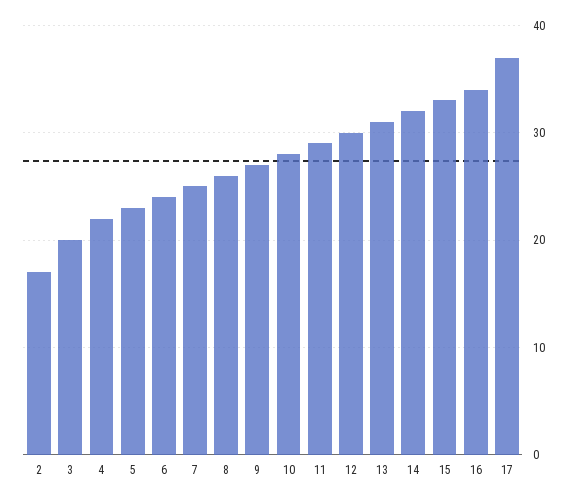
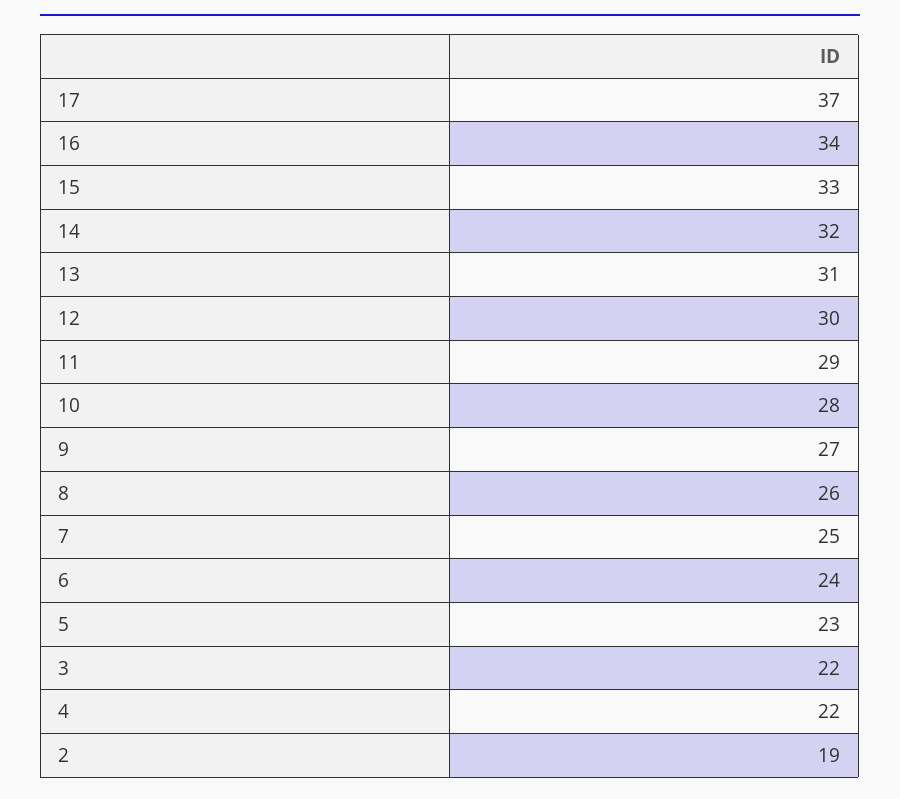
2: 17 -> 19
3: 20 -> 22

